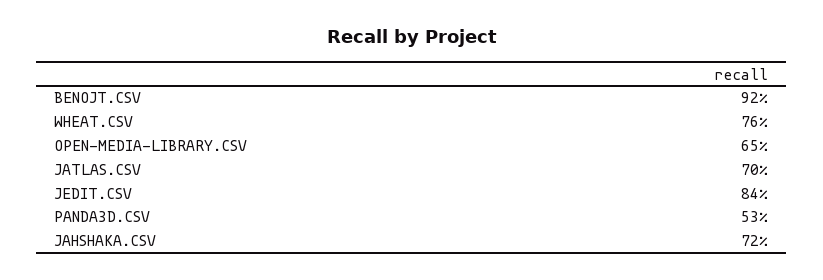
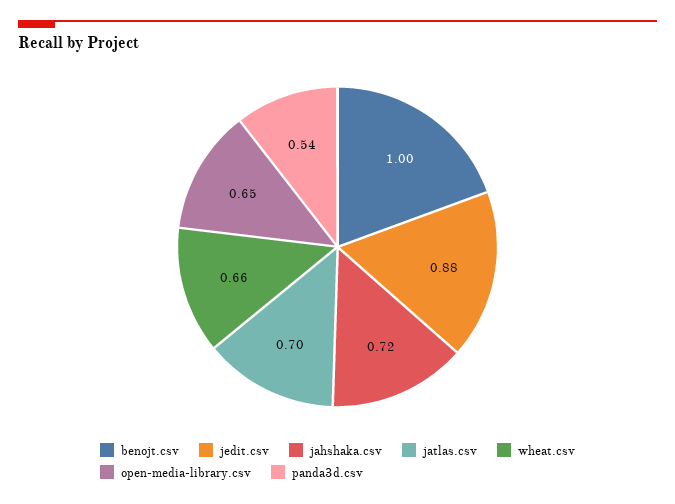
BENOJT.CSV: 0.92 -> 1
WHEAT.CSV: 0.76 -> 0.66
JEDIT.CSV: 0.84 -> 0.88
PANDA3D.CSV: 0.53 -> 0.54

